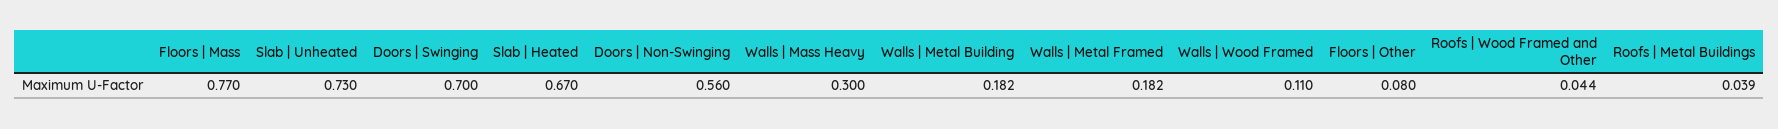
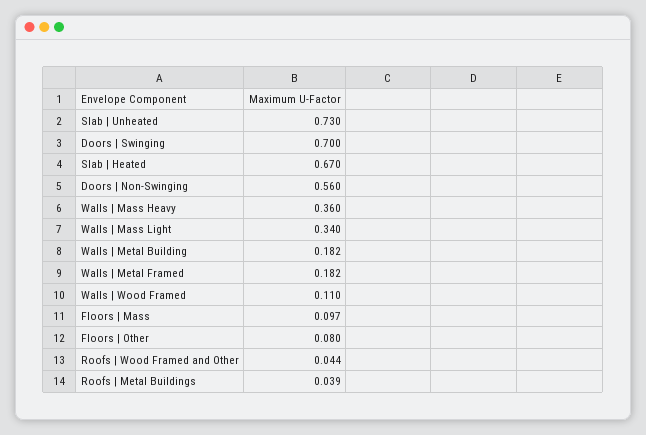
Floors | Mass: 0.77 -> 0.097
Walls | Mass Heavy: 0.3 -> 0.36
Walls | Mass Light: none -> 0.34

